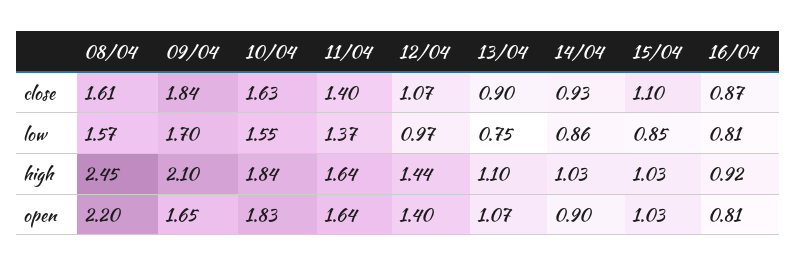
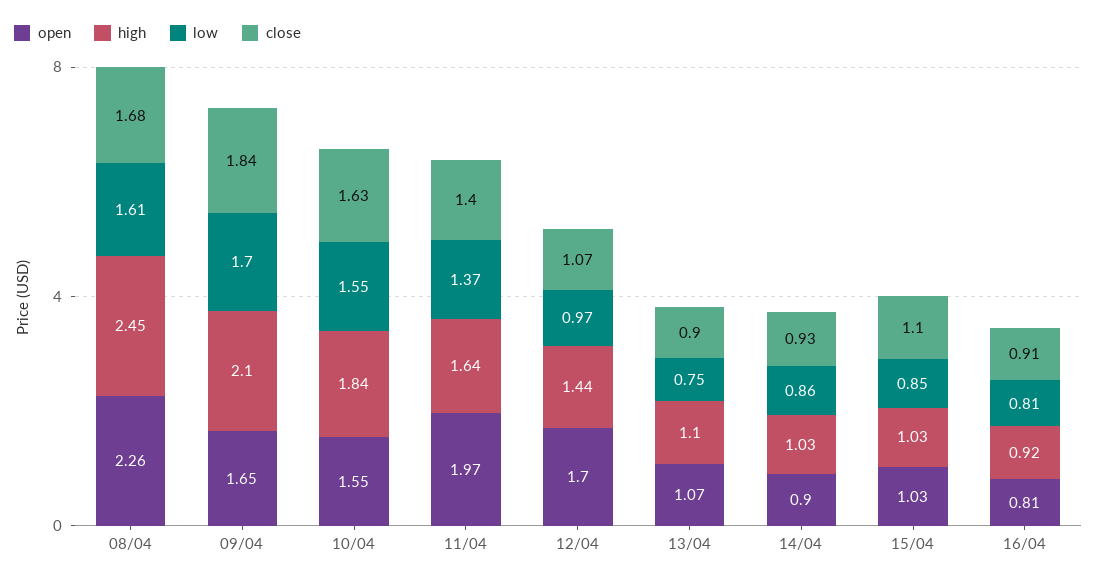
close, 08/04: 1.61 -> 1.68
close, 16/04: 0.87 -> 0.91
low, 08/04: 1.57 -> 1.61
open, 08/04: 2.2 -> 2.26
open, 10/04: 1.83 -> 1.55
open, 11/04: 1.64 -> 1.97
open, 12/04: 1.4 -> 1.7

